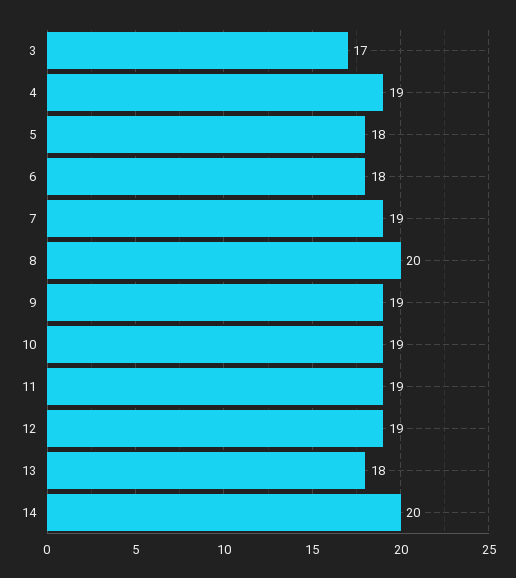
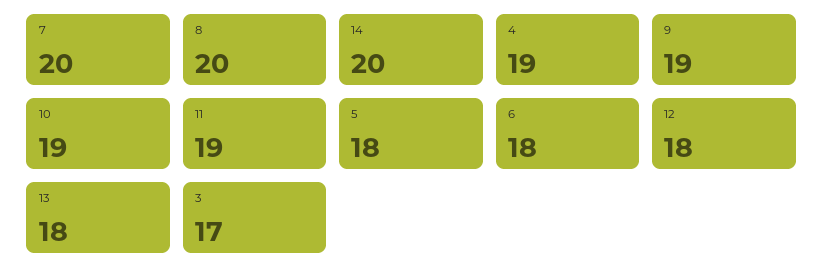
7: 19 -> 20
12: 19 -> 18

